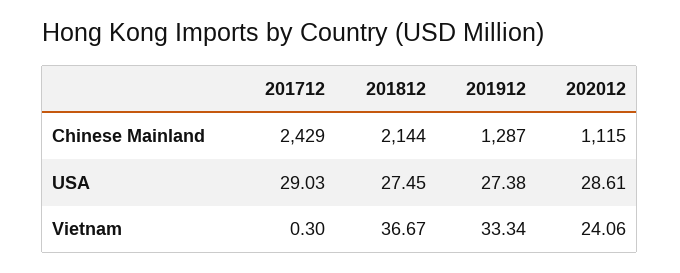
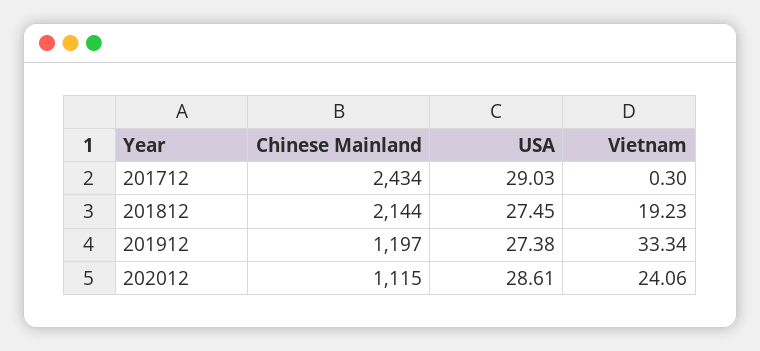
201712, Chinese Mainland: 2429 -> 2434
201912, Chinese Mainland: 1287 -> 1197
201812, Vietnam: 36.67 -> 19.23

